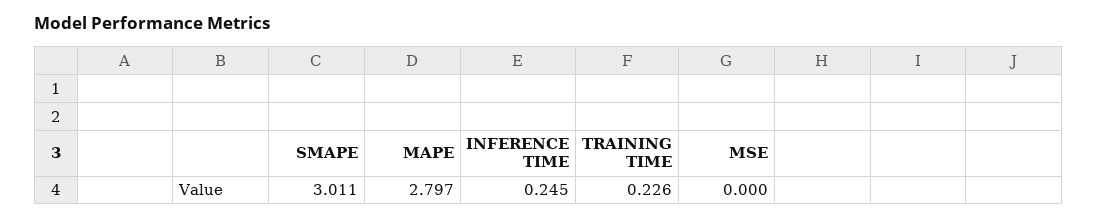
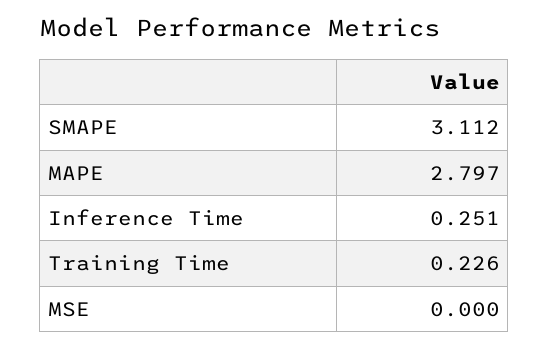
SMAPE: 3.011 -> 3.112
INFERENCE TIME: 0.245 -> 0.251

